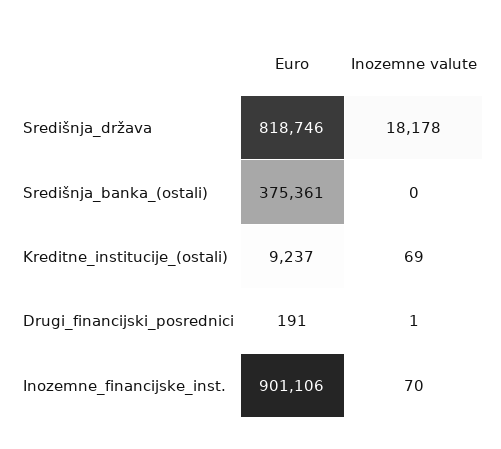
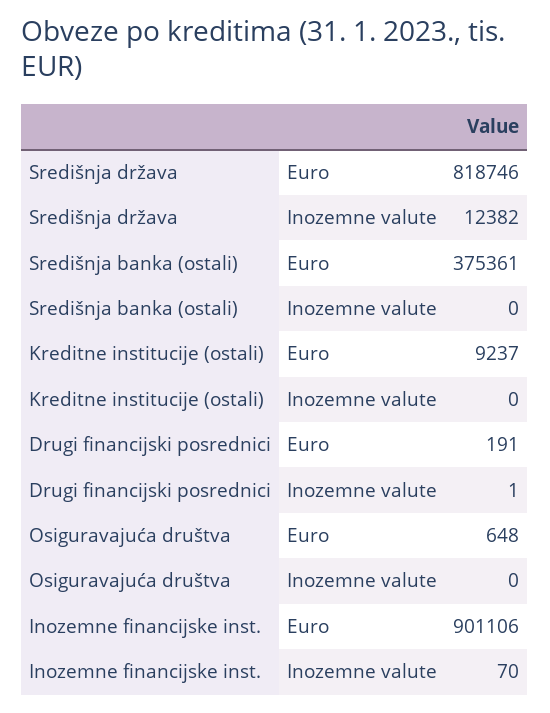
Inozemne valute, Središnja_država: 18178 -> 12382
Inozemne valute, Kreditne_institucije_(ostali): 69 -> 0
Euro, Osiguravajuća društva: none -> 648
Inozemne valute, Osiguravajuća društva: none -> 0

